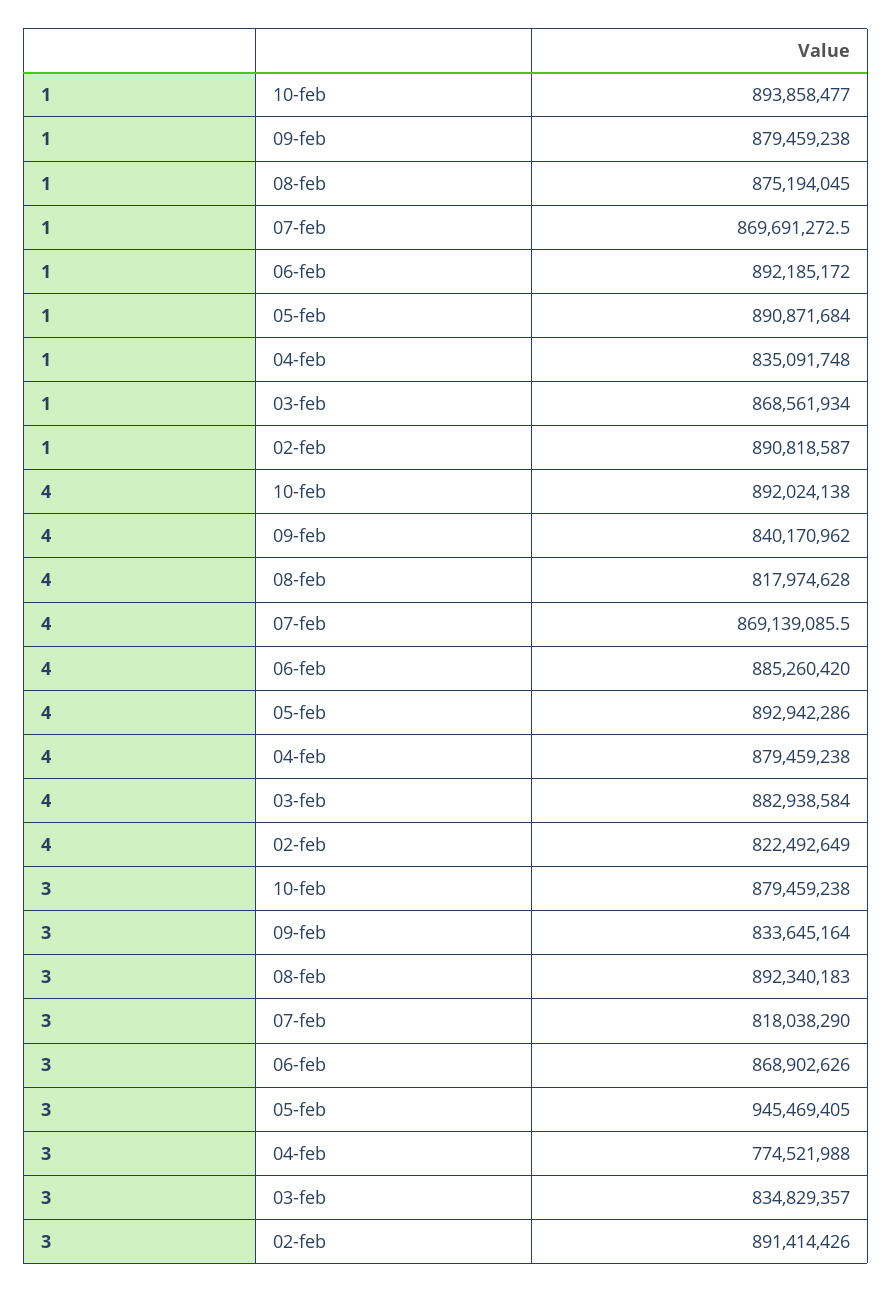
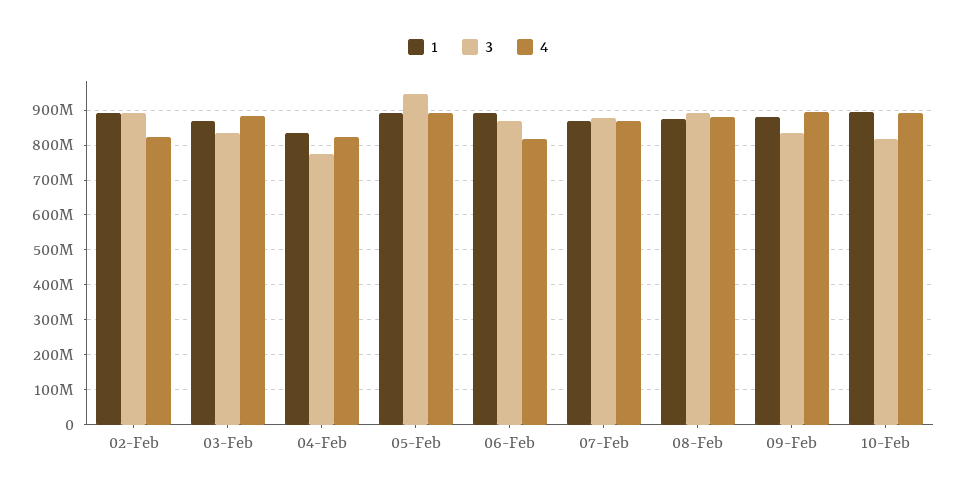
4, 09-feb: 840170962 -> 900000000
4, 08-feb: 817974628 -> 880000000
4, 06-feb: 885260420 -> 820000000
4, 04-feb: 879459238 -> 820000000
3, 10-feb: 879459238 -> 820000000
3, 07-feb: 818038290 -> 880000000

